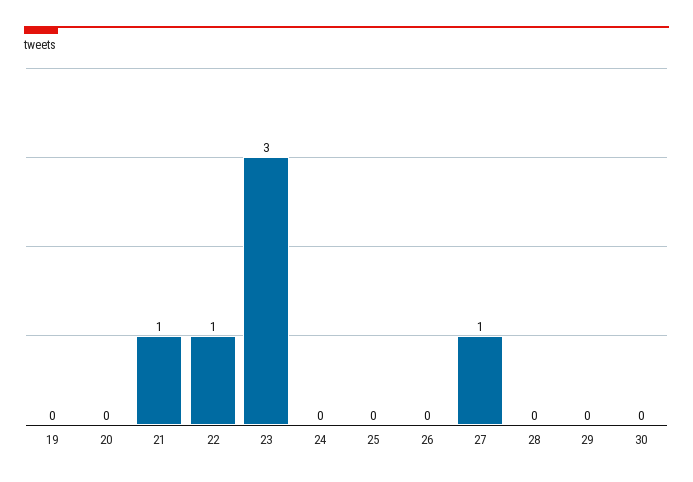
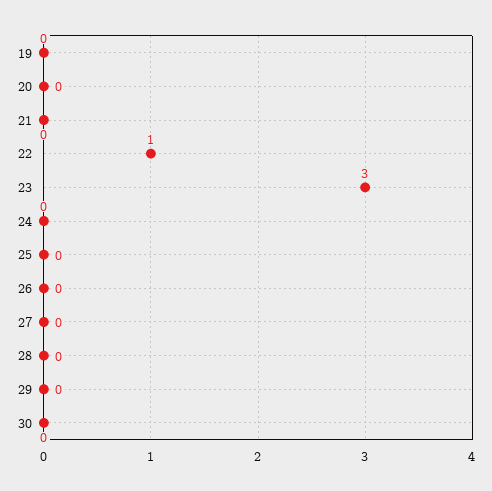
21: 1 -> 0
27: 1 -> 0

